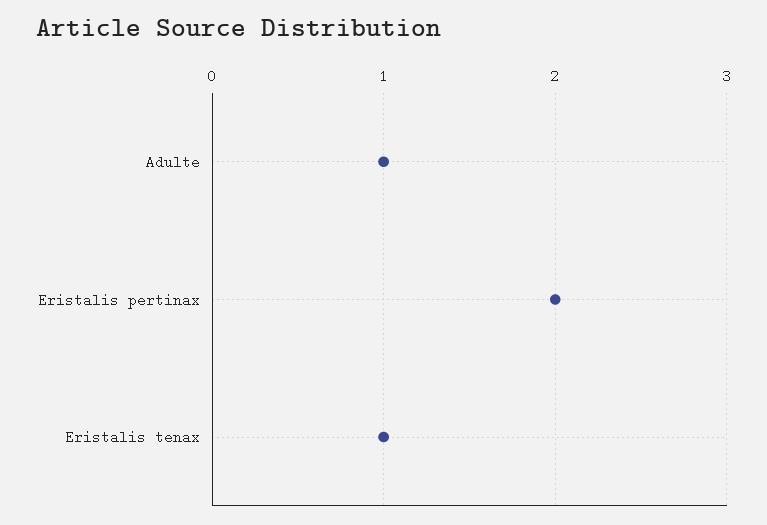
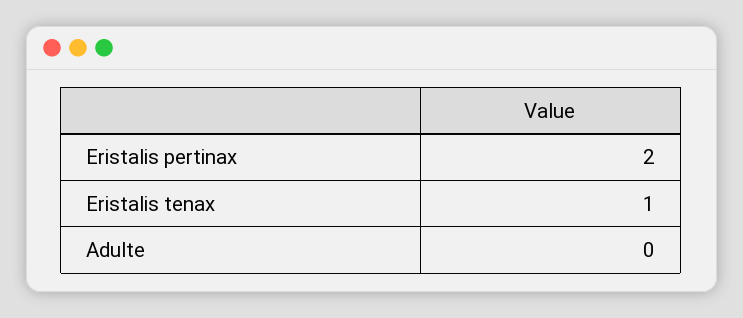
Adulte: 1 -> 0

